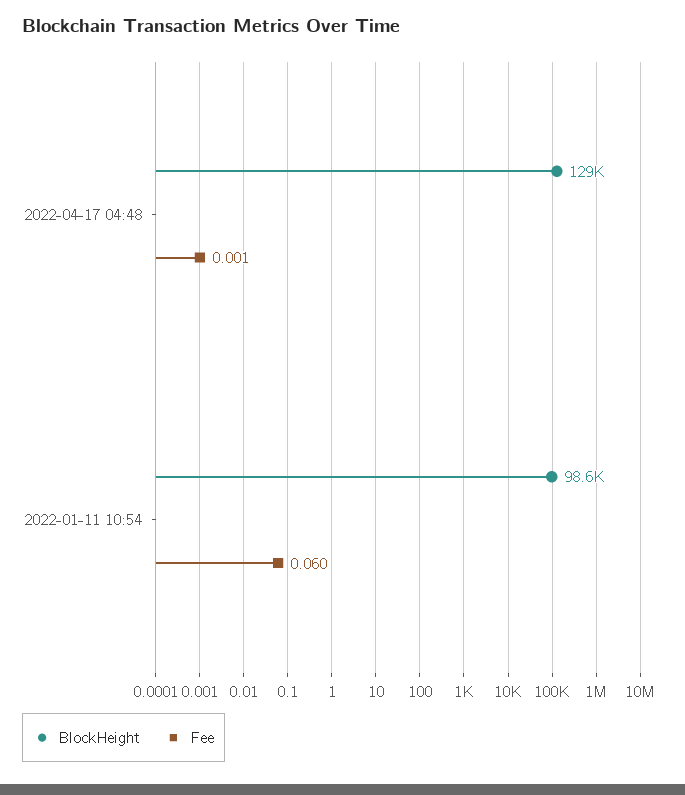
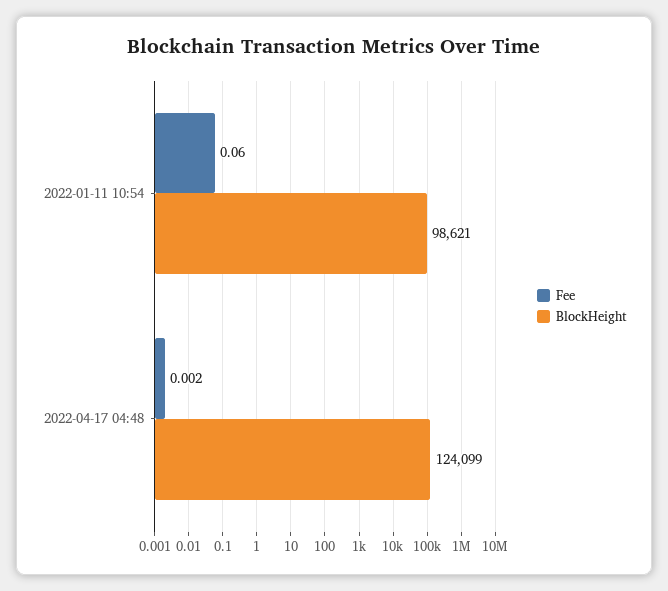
BlockHeight, 2022-04-17 04:48: 129000 -> 124099
Fee, 2022-04-17 04:48: 0.001 -> 0.002

